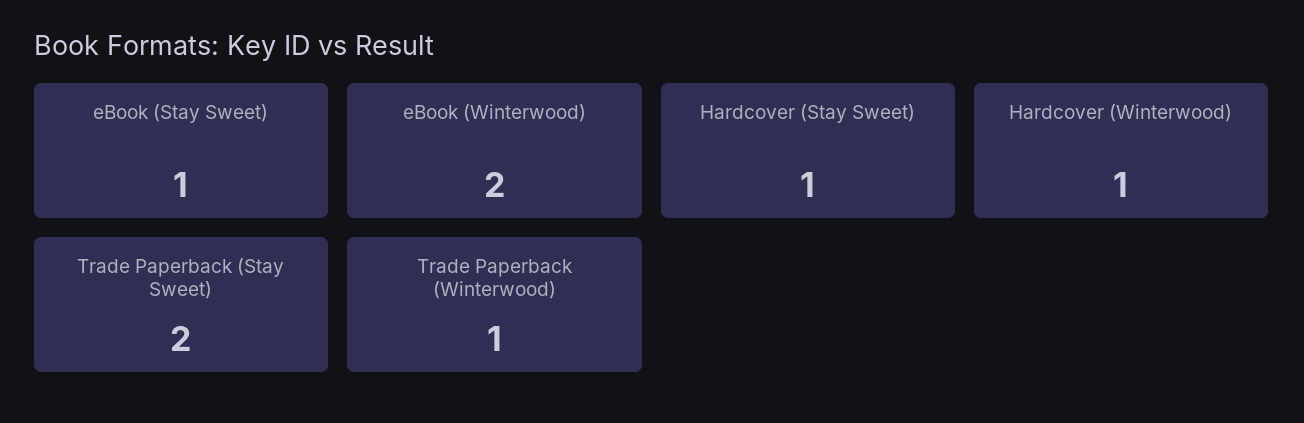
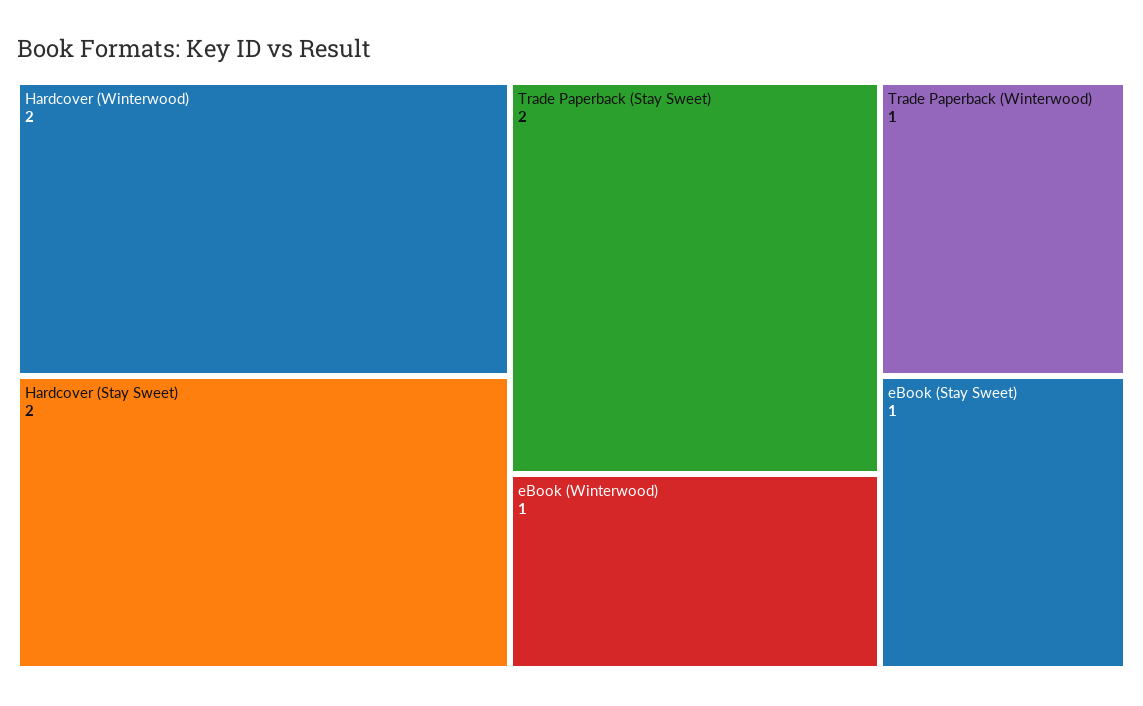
eBook (Winterwood): 2 -> 1
Hardcover (Stay Sweet): 1 -> 2
Hardcover (Winterwood): 1 -> 2

